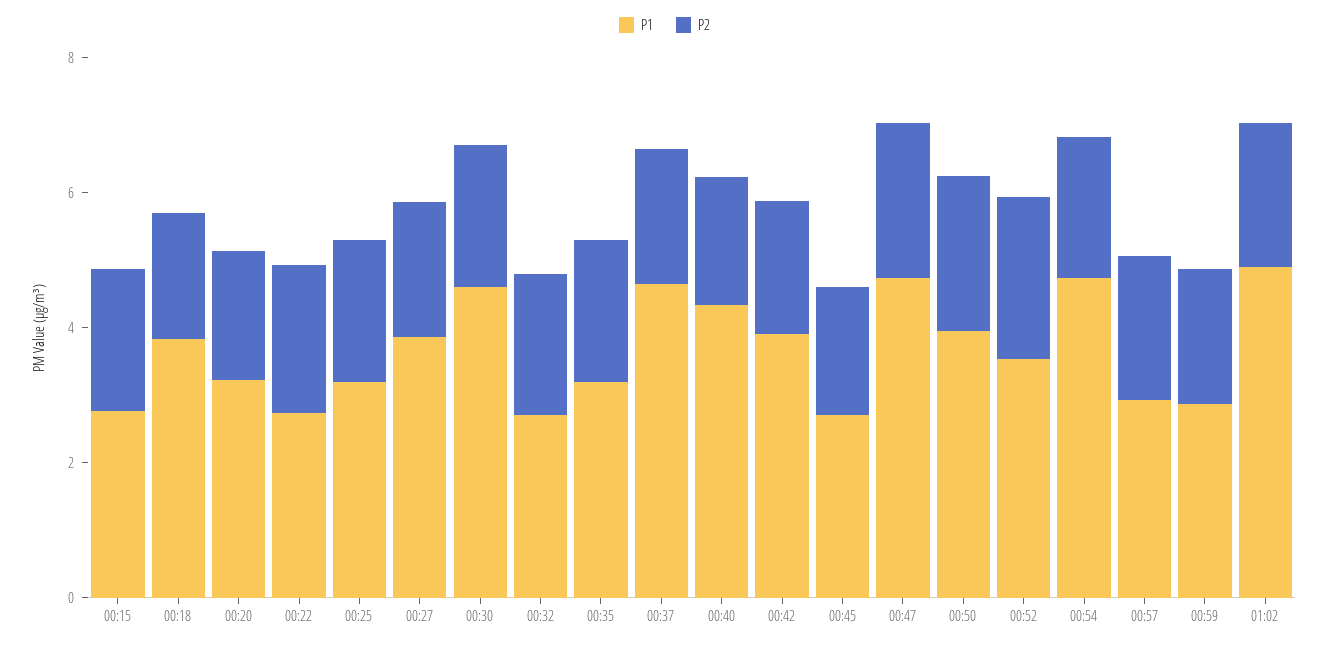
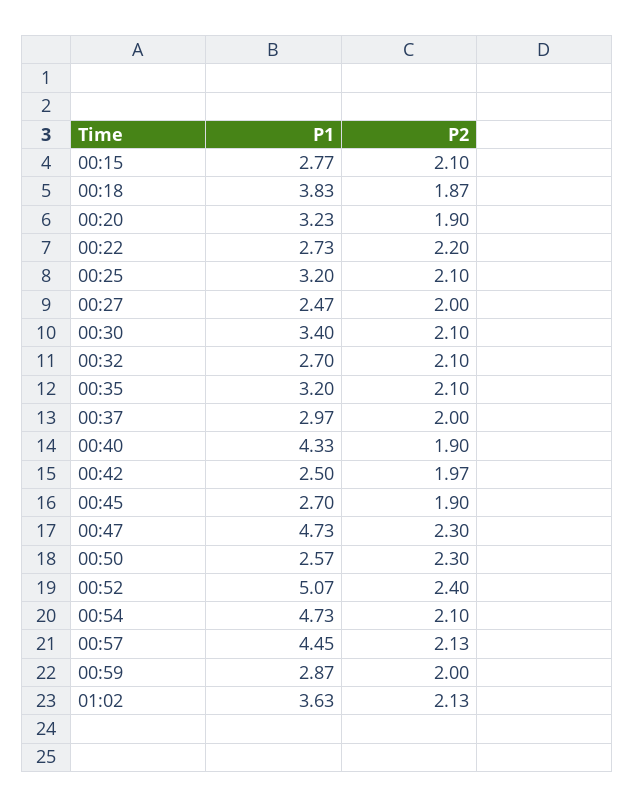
P1, 00:27: 4 -> 2.47
P1, 00:30: 4.5 -> 3.4
P1, 00:37: 4.5 -> 2.97
P1, 00:42: 4 -> 2.5
P1, 00:50: 4 -> 2.57
P1, 00:52: 3.5 -> 5.07
P1, 00:57: 3 -> 4.45
P1, 01:02: 5 -> 3.63

